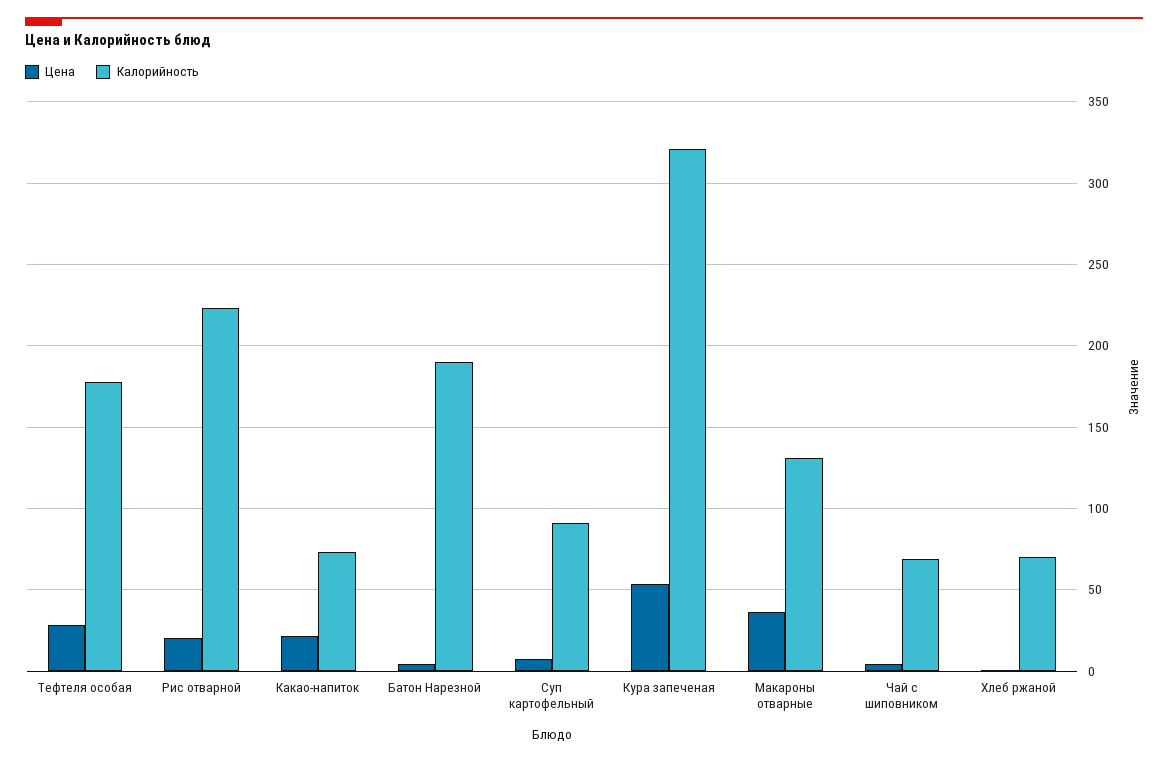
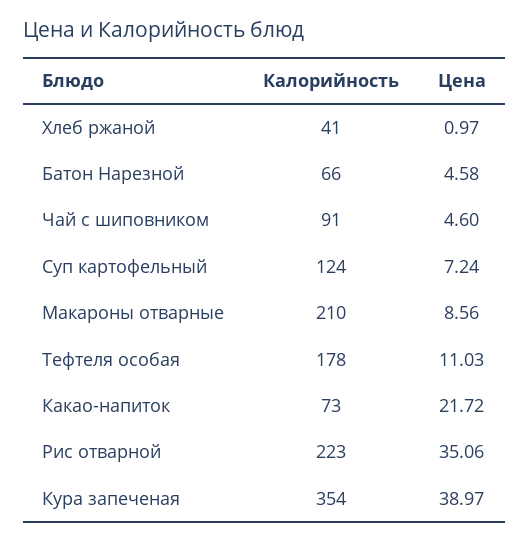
Цена, Тефтеля особая: 30 -> 11.03
Цена, Рис отварной: 20 -> 35.06
Калорийность, Батон Нарезной: 190 -> 66
Калорийность, Суп картофельный: 90 -> 124
Цена, Кура запеченая: 55 -> 38.97
Калорийность, Кура запеченая: 320 -> 354
Цена, Макароны отварные: 35 -> 8.56
Калорийность, Макароны отварные: 130 -> 210
Калорийность, Чай с шиповником: 70 -> 91
Калорийность, Хлеб ржаной: 70 -> 41

